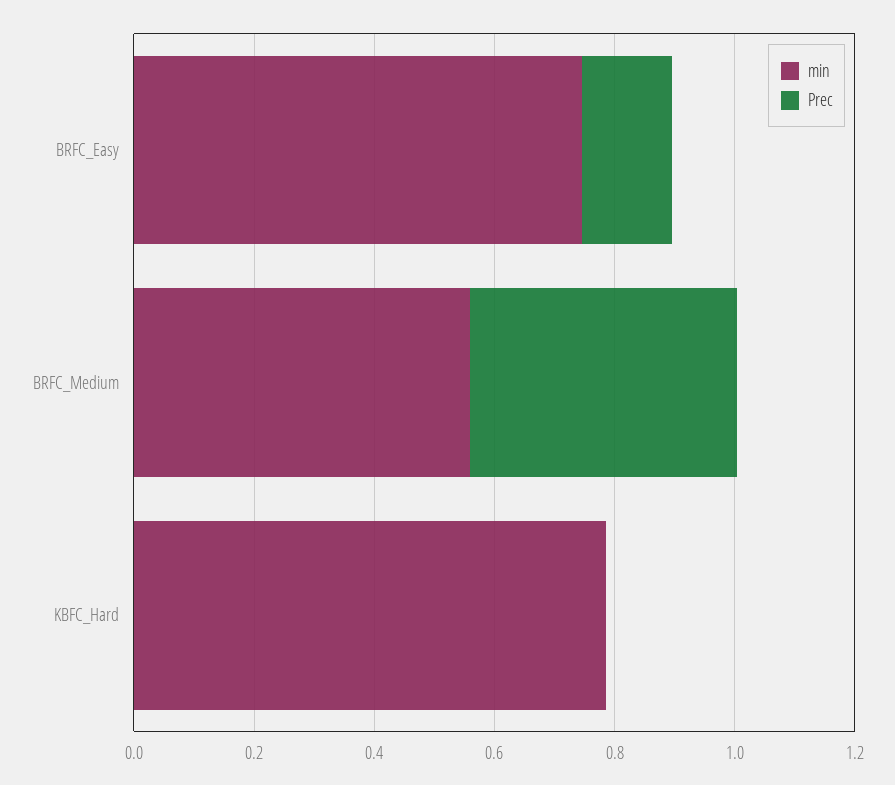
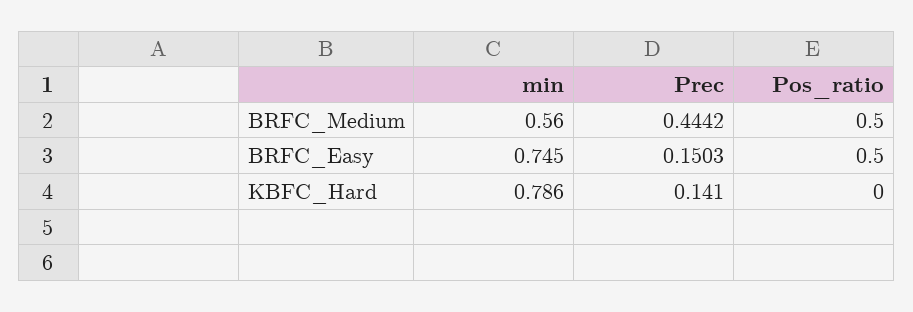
Prec, KBFC_Hard: 0 -> 0.141
Pos_ratio, BRFC_Medium: none -> 0.5
Pos_ratio, BRFC_Easy: none -> 0.5
Pos_ratio, KBFC_Hard: none -> 0

